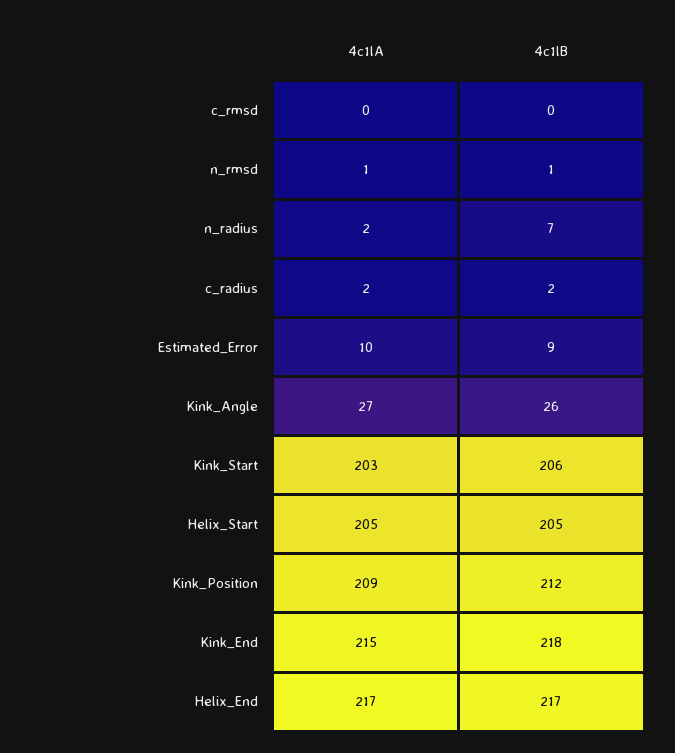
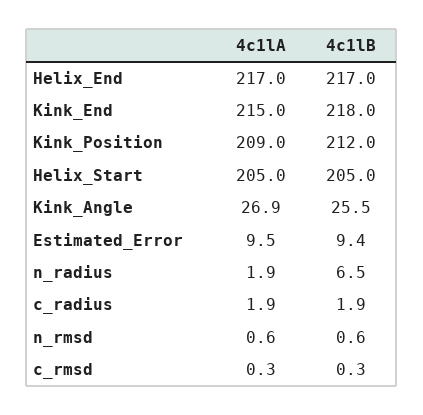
4c1lA, Kink_Start: 203 -> none
4c1lB, Kink_Start: 206 -> none

